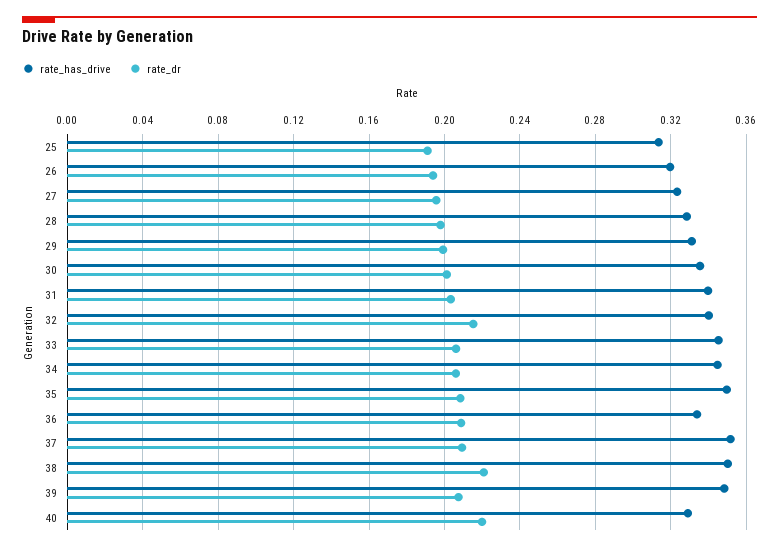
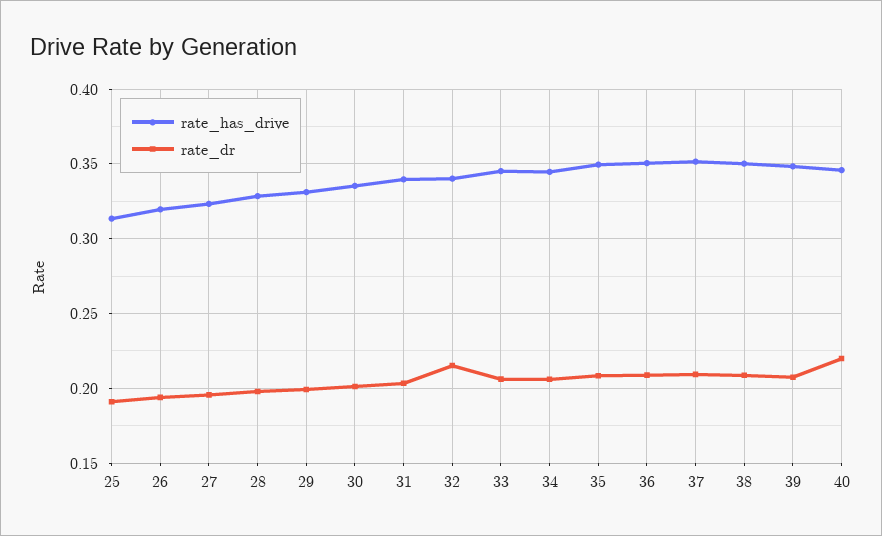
rate_has_drive, 36: 0.335 -> 0.35
rate_dr, 38: 0.22 -> 0.21
rate_has_drive, 40: 0.33 -> 0.345

